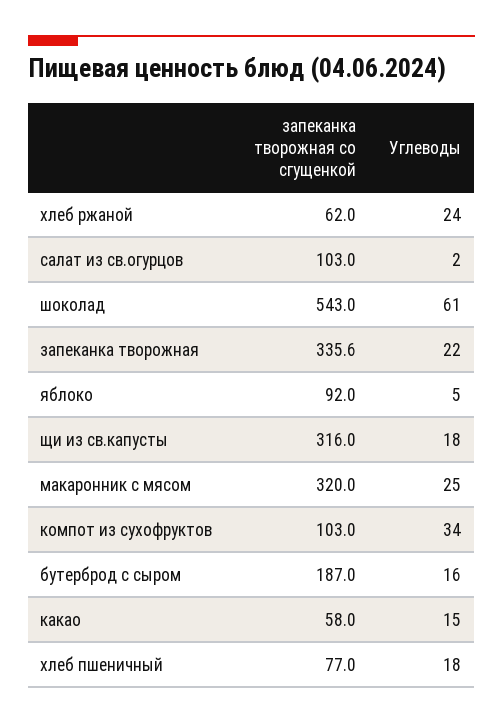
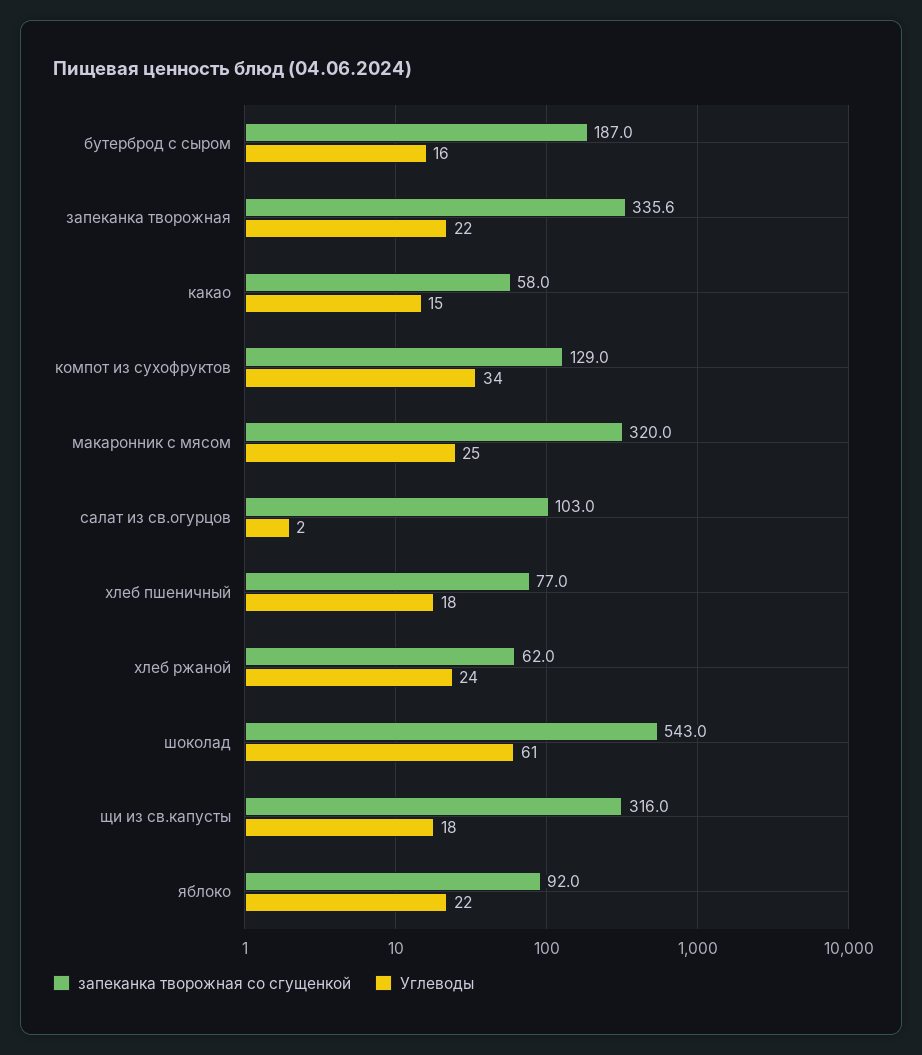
Углеводы, яблоко: 5 -> 22
запеканка творожная со сгущенкой, компот из сухофруктов: 103 -> 129

